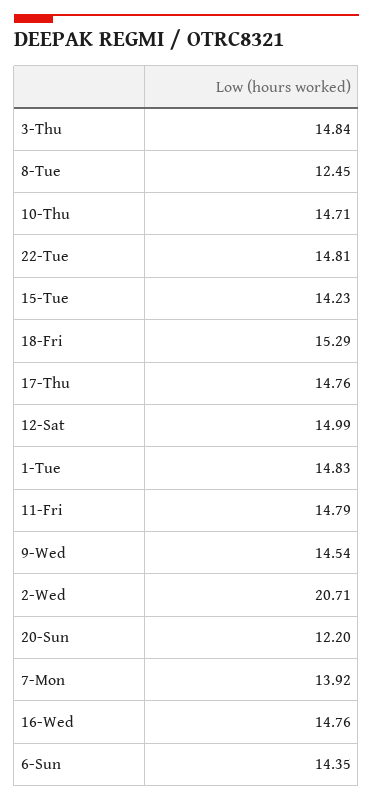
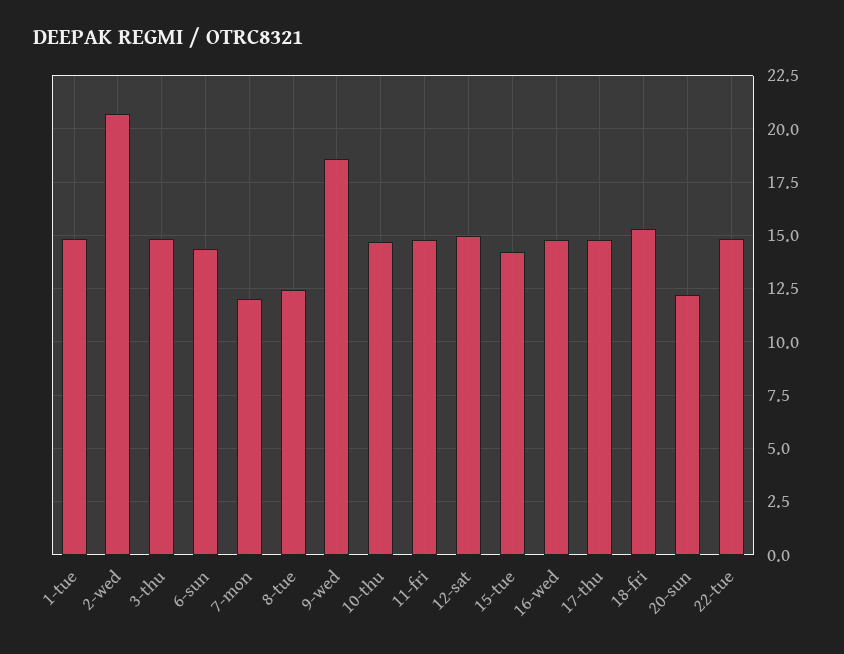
9-Wed: 14.54 -> 18.5
7-Mon: 13.92 -> 12

